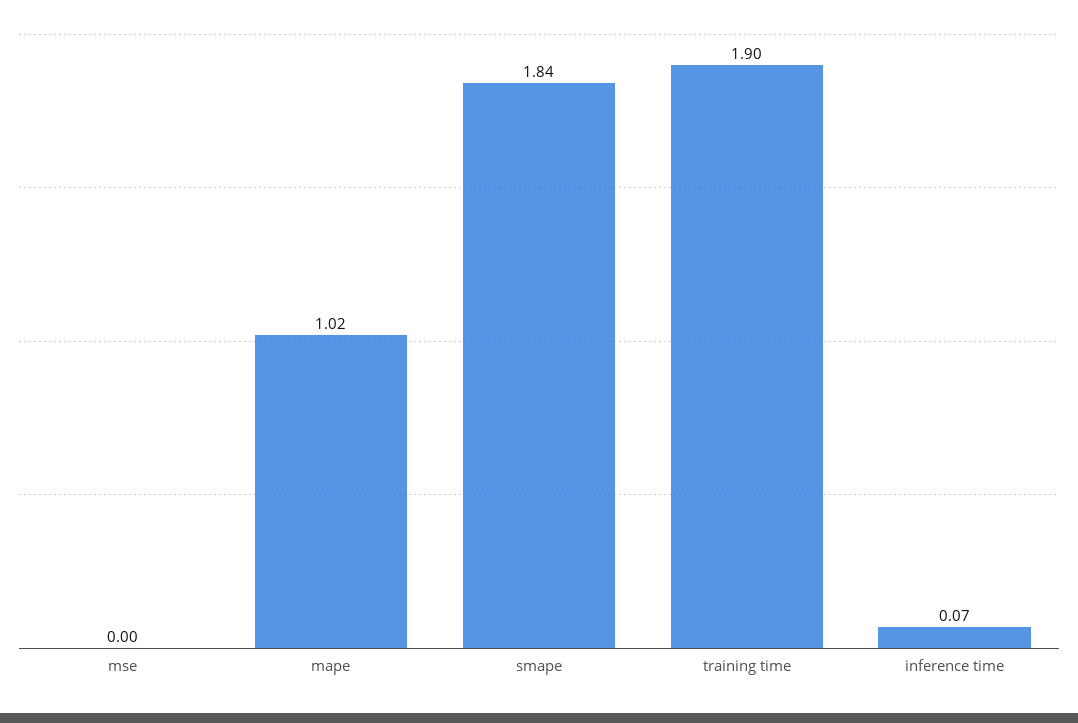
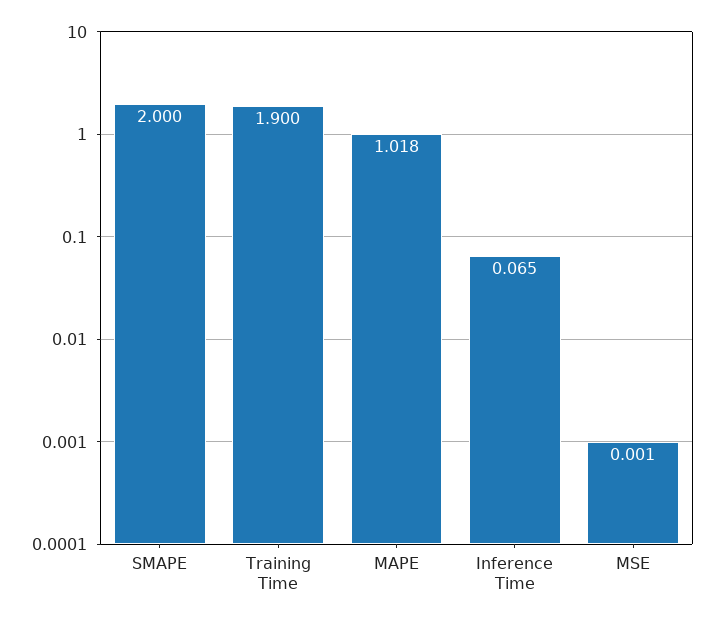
smape: 1.84 -> 2

